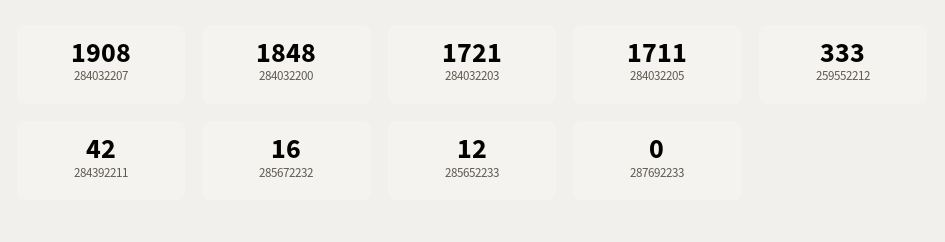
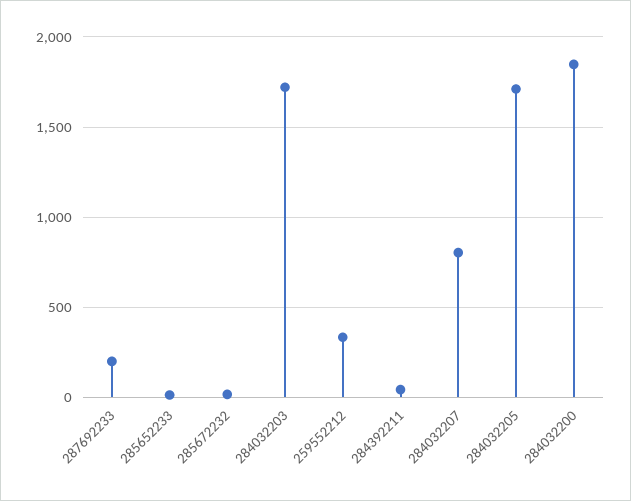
284032207: 1908 -> 800
287692233: 0 -> 200

